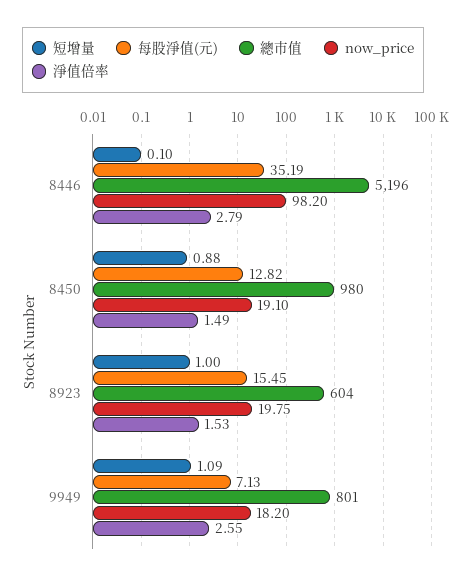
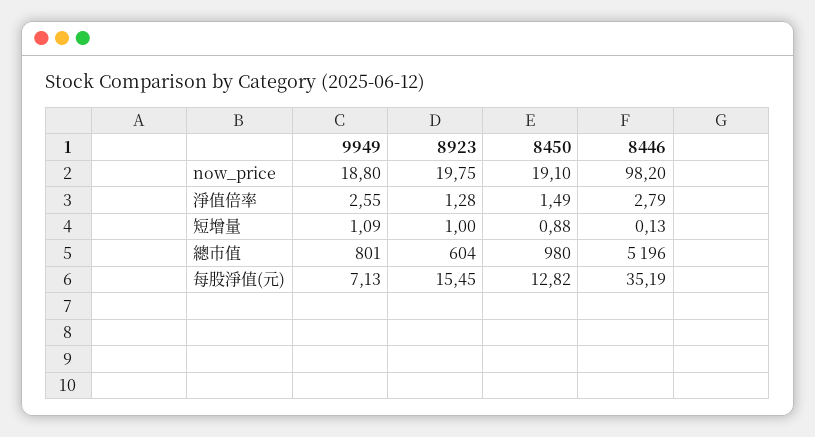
短增量, 8446: 0.1 -> 0.13
淨值倍率, 8923: 1.53 -> 1.28
now_price, 9949: 18.2 -> 18.8

